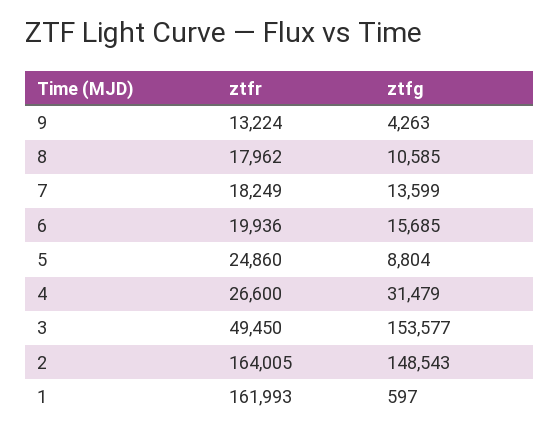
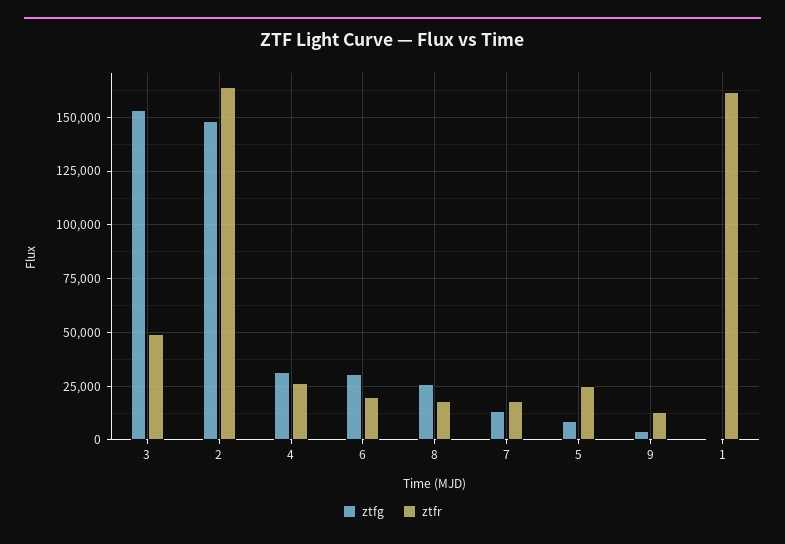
ztfg, 8: 10585 -> 25000
ztfg, 6: 15685 -> 30000

